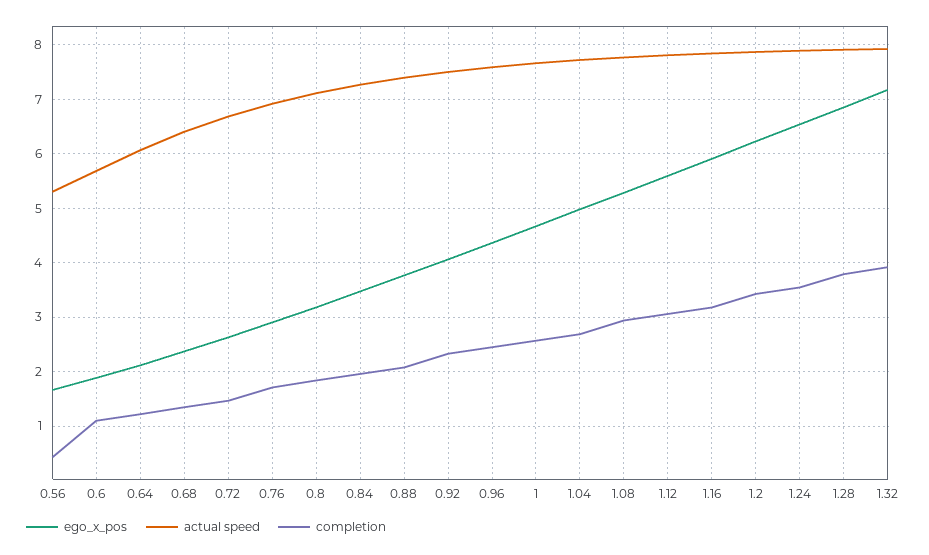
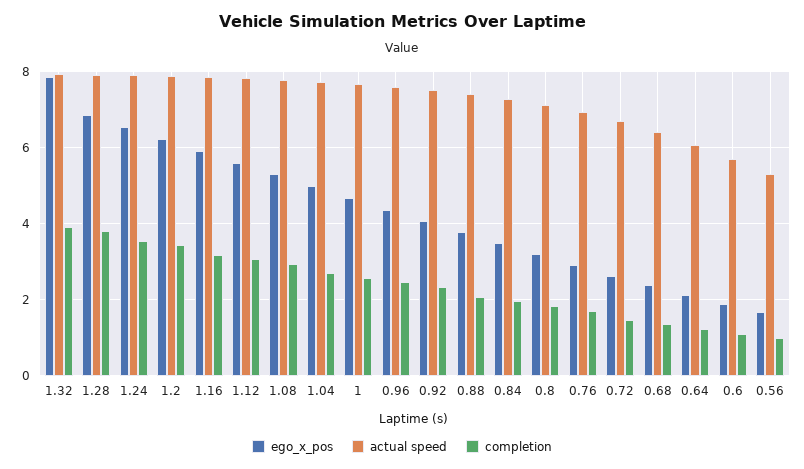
completion, 0.56: 0.4 -> 1
ego_x_pos, 1.32: 7.2 -> 7.8

